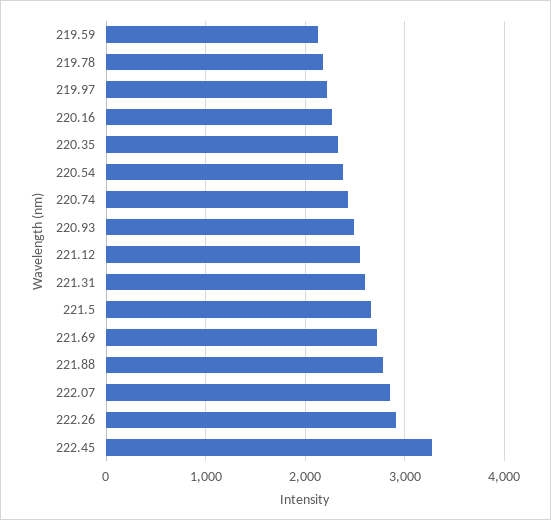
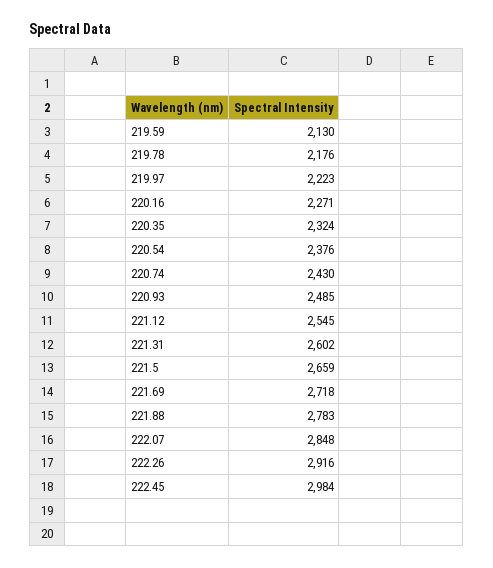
222.45: 3300 -> 2984

